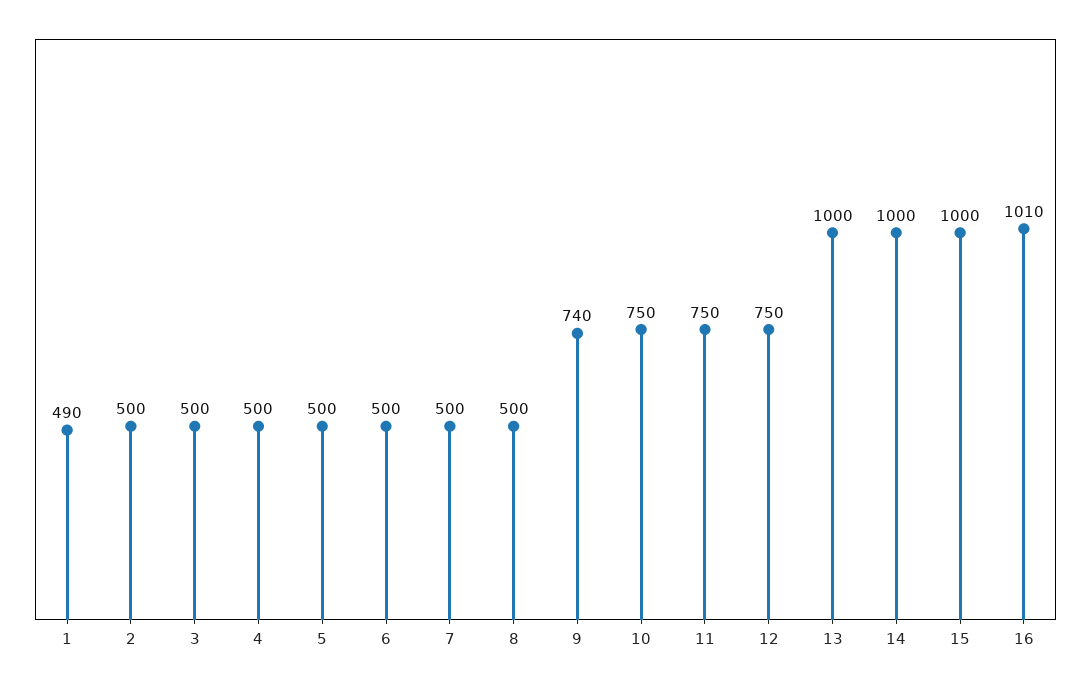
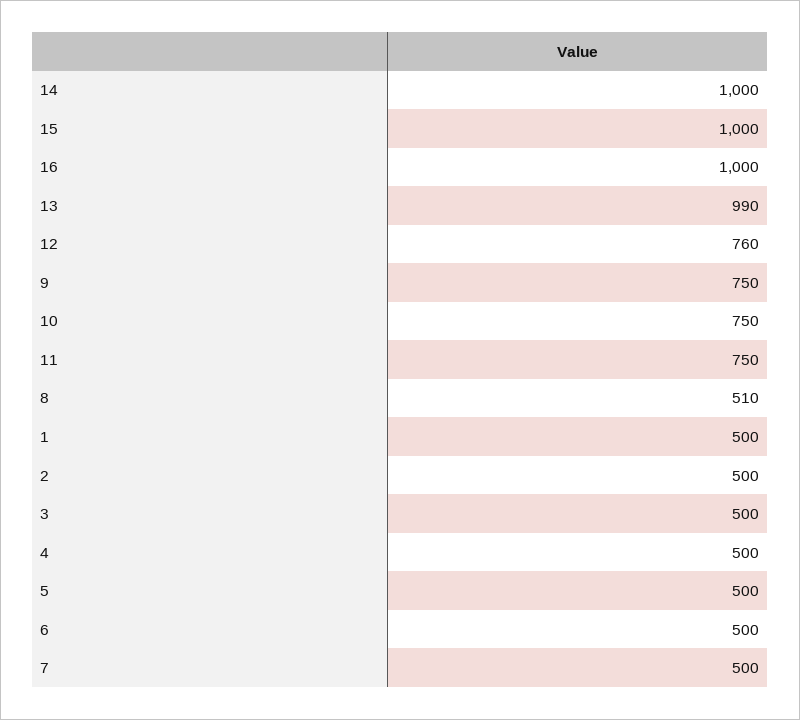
1: 490 -> 500
8: 500 -> 510
9: 740 -> 750
12: 750 -> 760
13: 1000 -> 990
16: 1010 -> 1000

